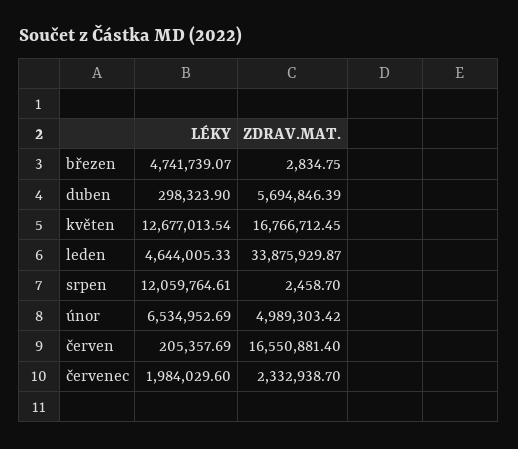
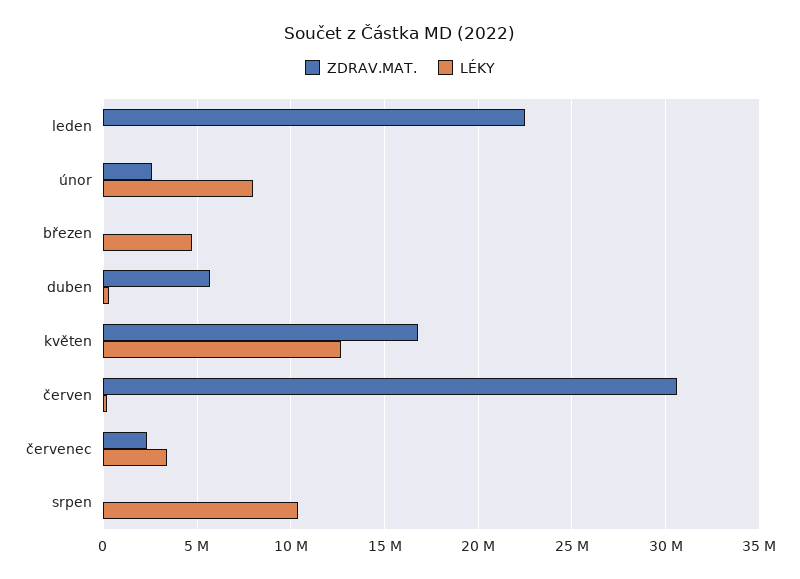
LÉKY, leden: 4644005.33 -> 0
ZDRAV.MAT., leden: 33875929.87 -> 22500000
LÉKY, srpen: 12059764.61 -> 10500000
LÉKY, únor: 6534952.69 -> 8000000
ZDRAV.MAT., únor: 4989303.42 -> 2500000
ZDRAV.MAT., červen: 16550881.4 -> 30500000
LÉKY, červenec: 1984029.6 -> 3500000

